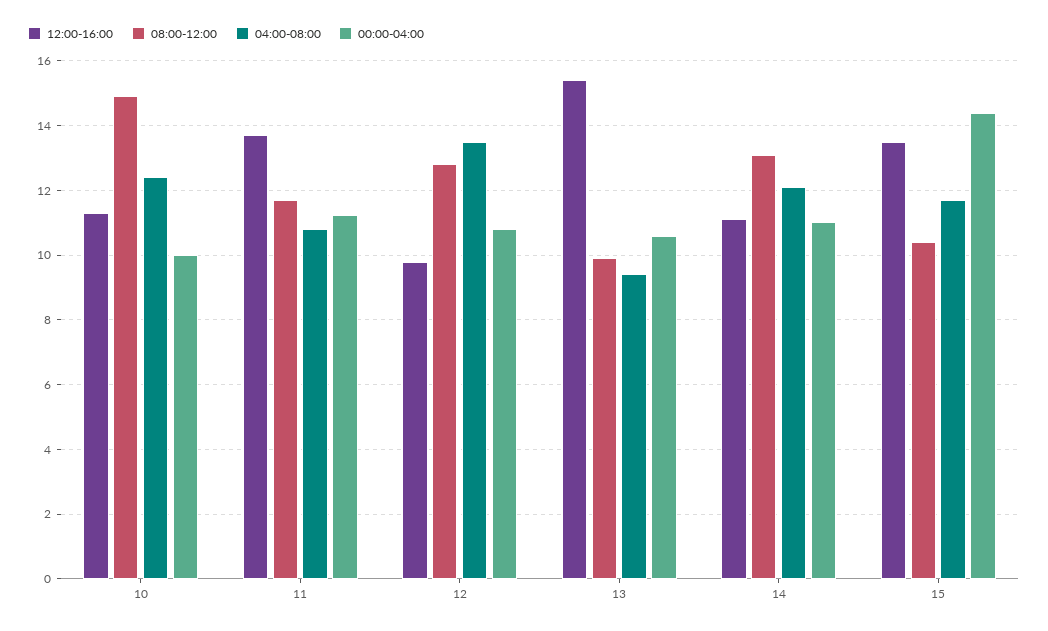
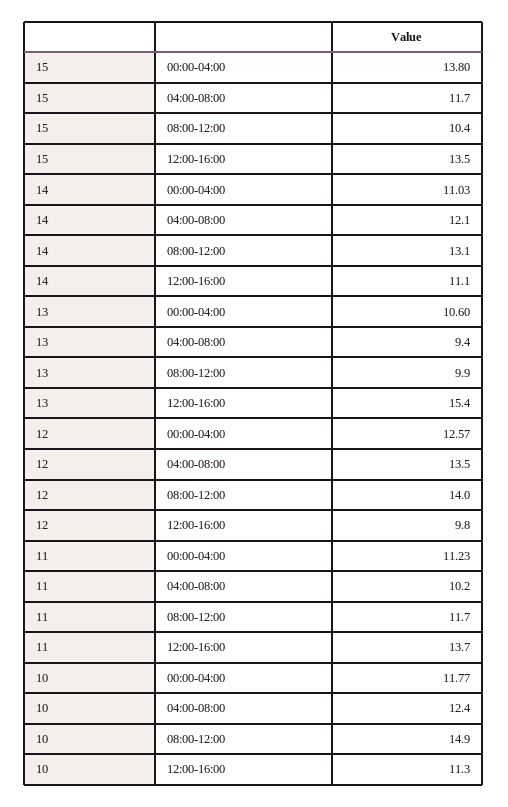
00:00-04:00, 10: 10 -> 11.77
04:00-08:00, 11: 10.8 -> 10.2
08:00-12:00, 12: 12.8 -> 14
00:00-04:00, 12: 10.8 -> 12.57
00:00-04:00, 15: 14.4 -> 13.8

